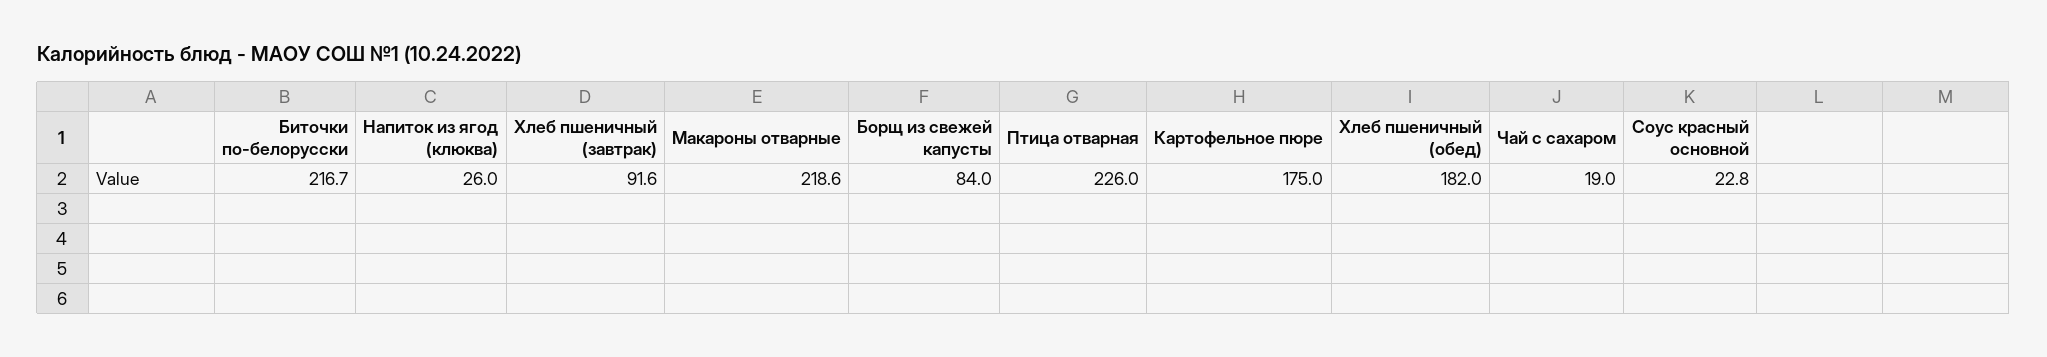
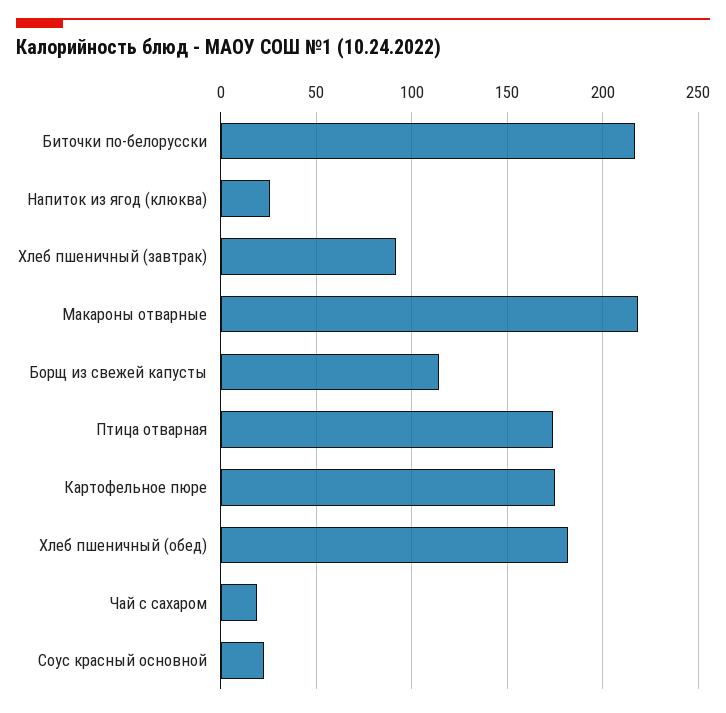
Борщ из свежей капусты: 84 -> 115
Птица отварная: 226 -> 175

